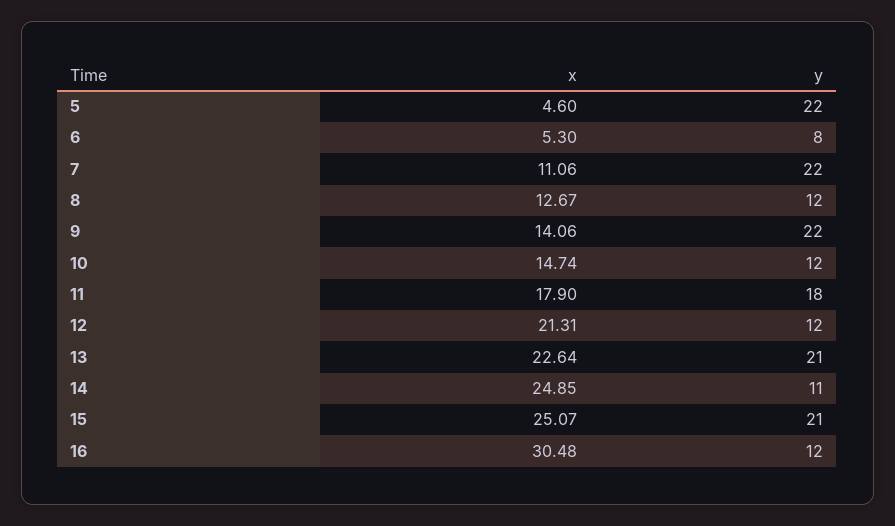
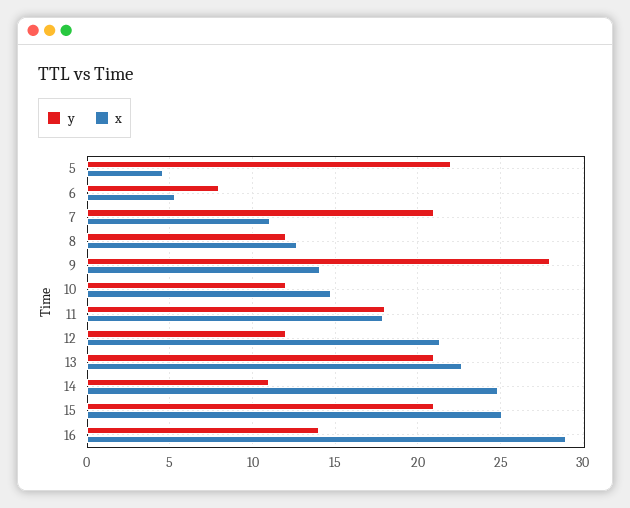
y, 7: 22 -> 21
y, 9: 22 -> 28
x, 16: 30.48 -> 29
y, 16: 12 -> 14

